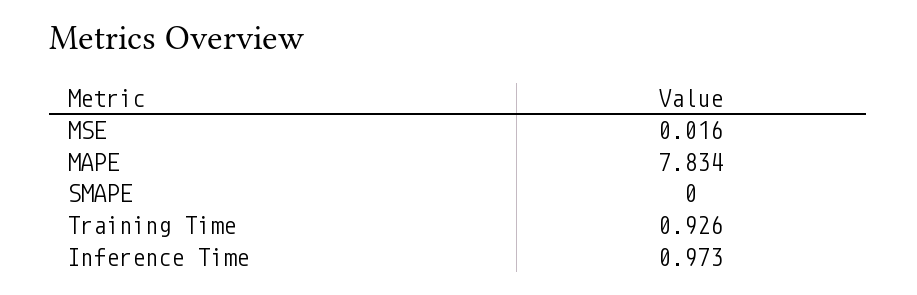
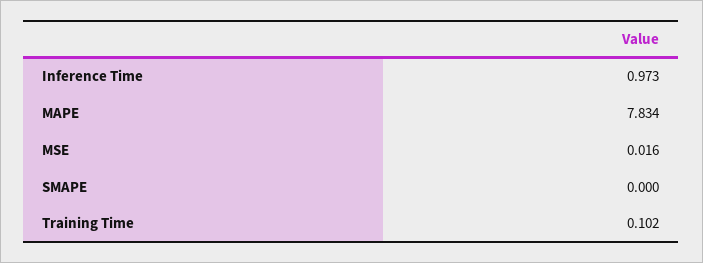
Training Time: 0.926 -> 0.102

